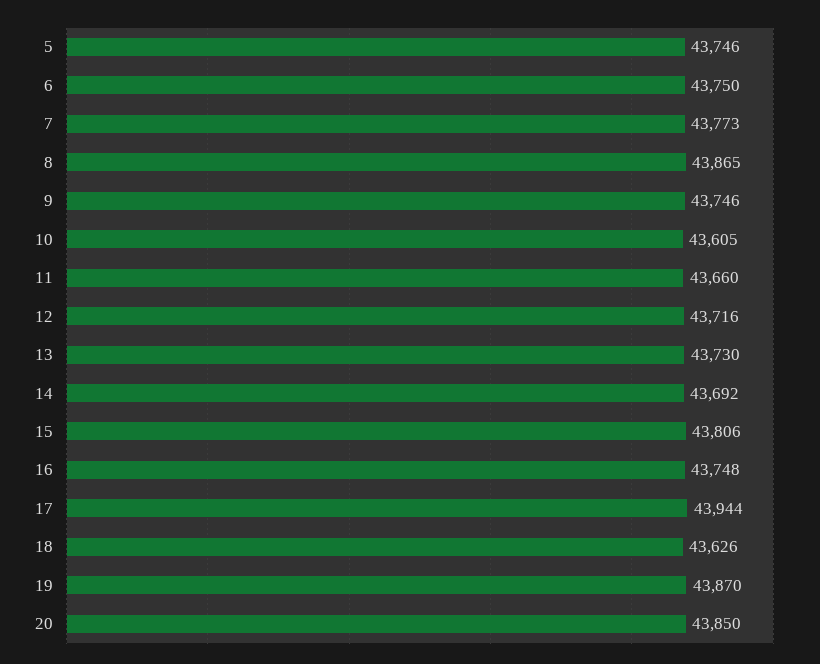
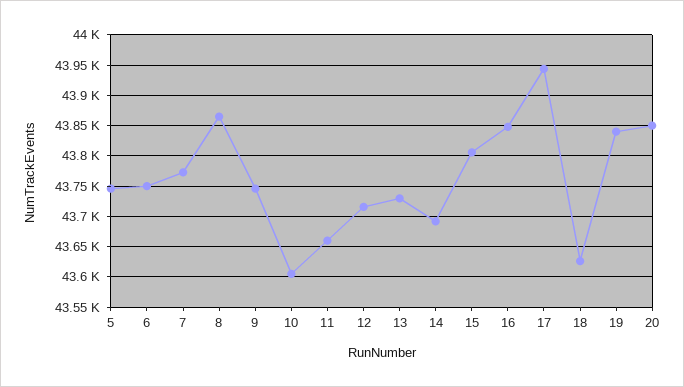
16: 43748 -> 43850
19: 43870 -> 43840

